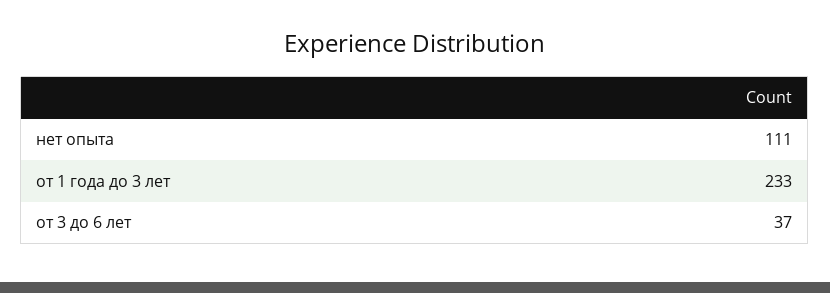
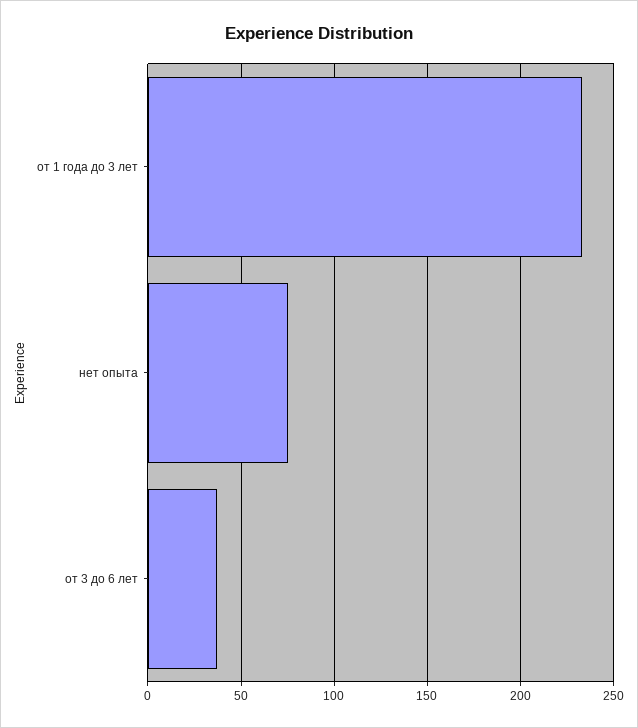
нет опыта: 111 -> 75

